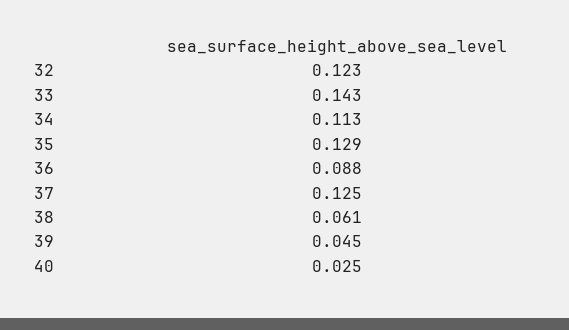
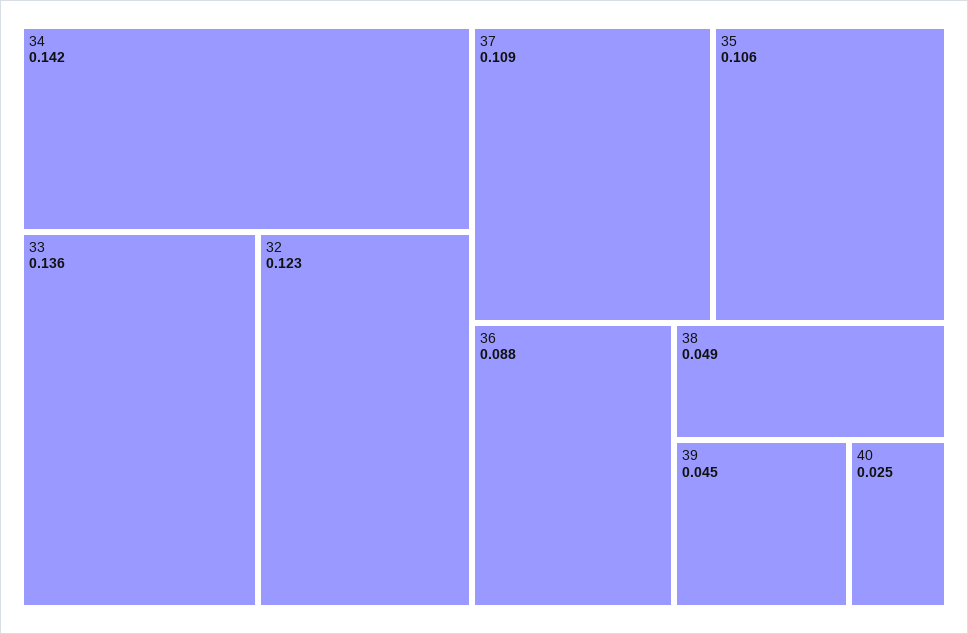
33: 0.143 -> 0.136
34: 0.113 -> 0.142
35: 0.129 -> 0.106
37: 0.125 -> 0.109
38: 0.061 -> 0.049

